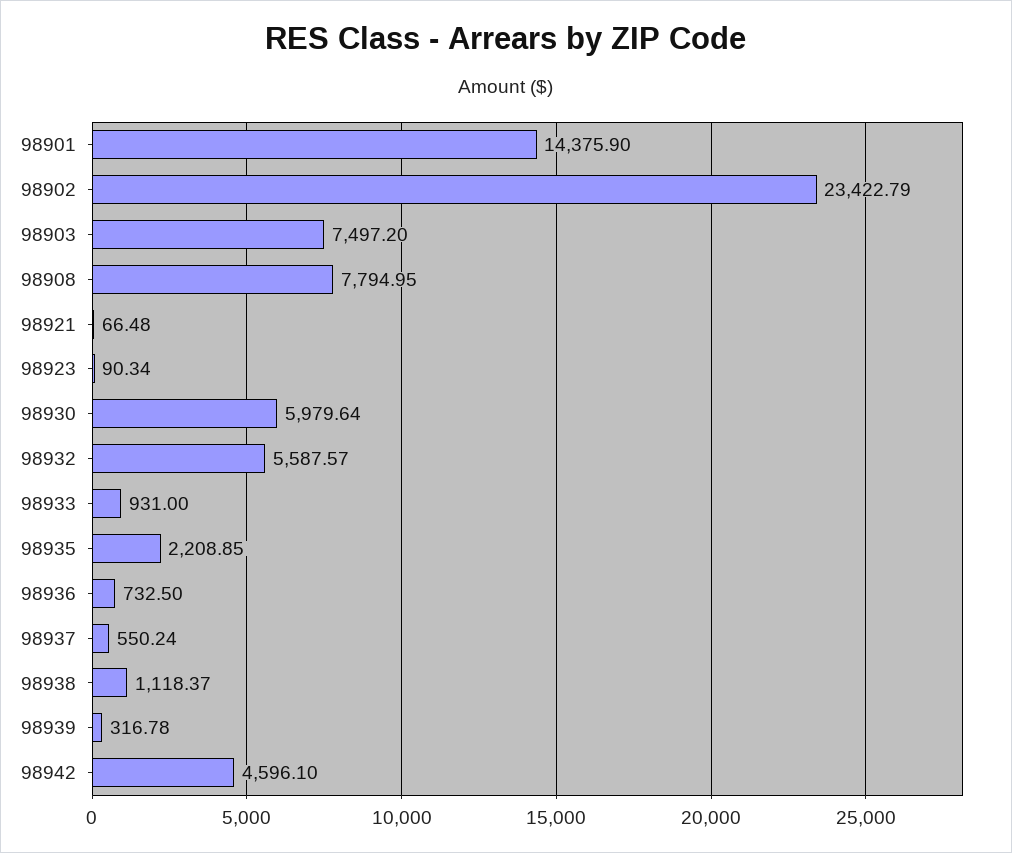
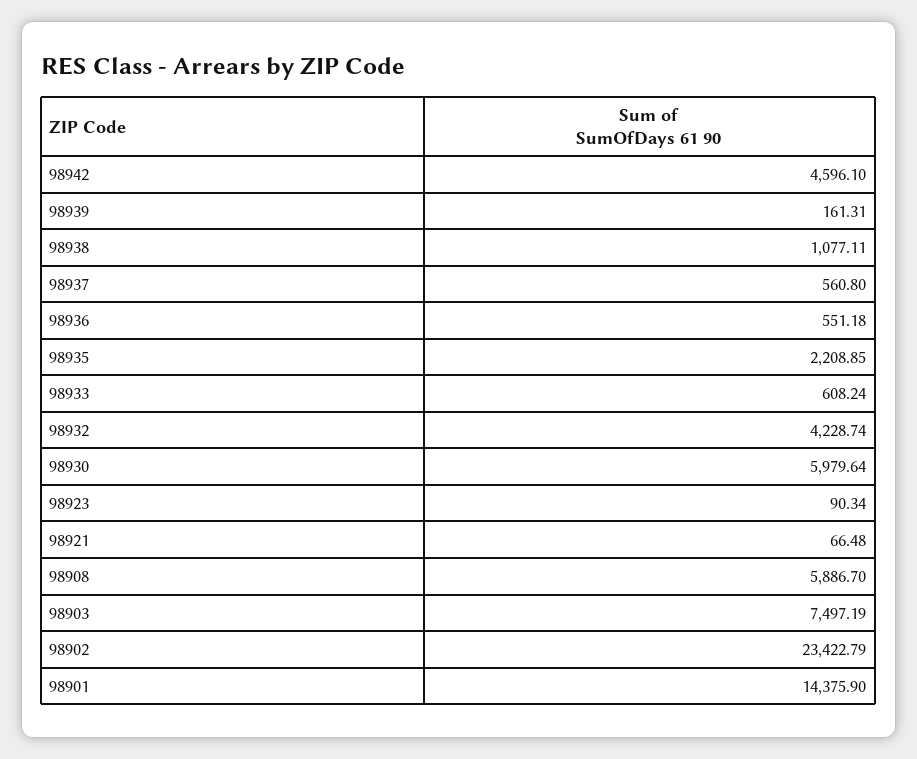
98903: 7497.2 -> 7497.19
98908: 7794.95 -> 5886.7
98932: 5587.57 -> 4228.74
98933: 931 -> 608.24
98936: 732.5 -> 551.18
98937: 550.24 -> 560.8
98938: 1118.37 -> 1077.11
98939: 316.78 -> 161.31

